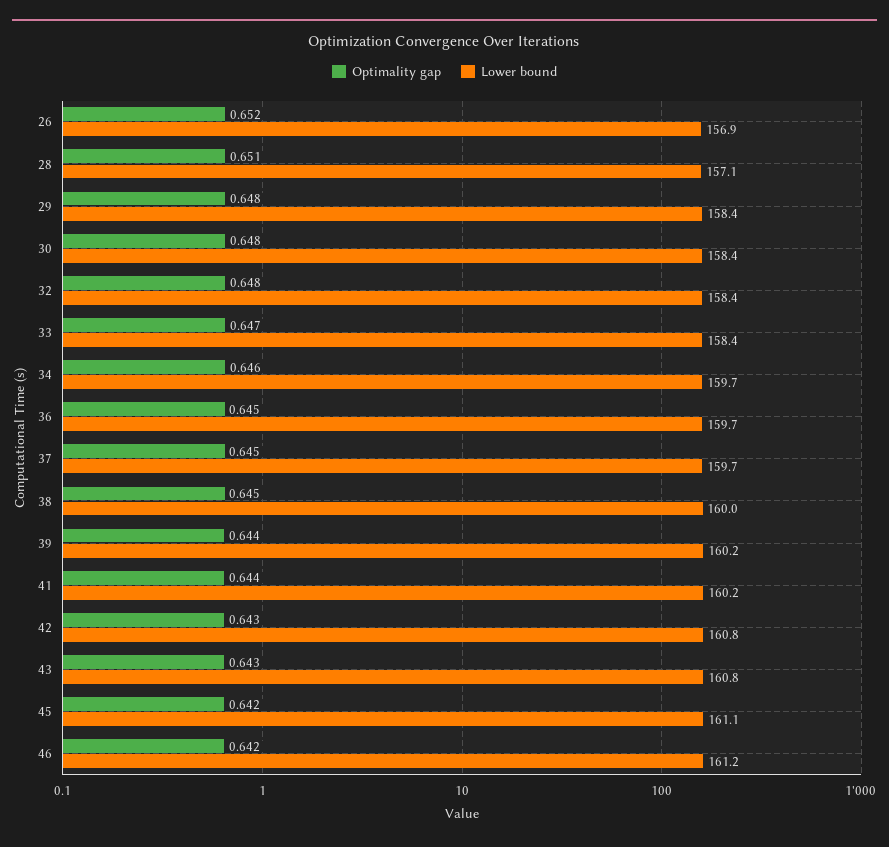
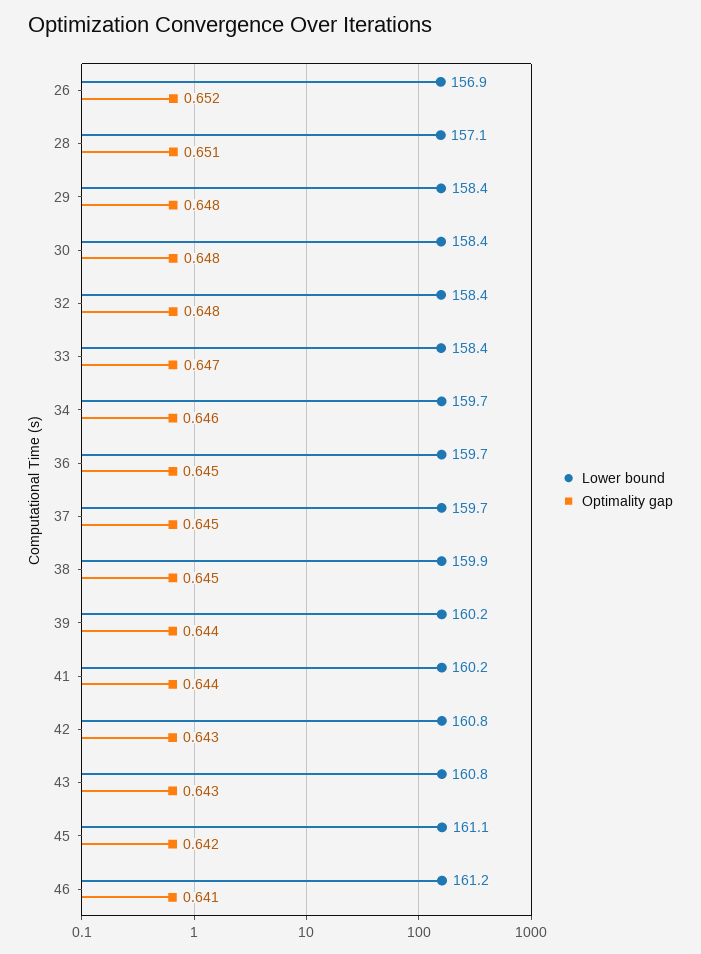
Lower bound, 38: 160 -> 159.9
Optimality gap, 46: 0.642 -> 0.641

